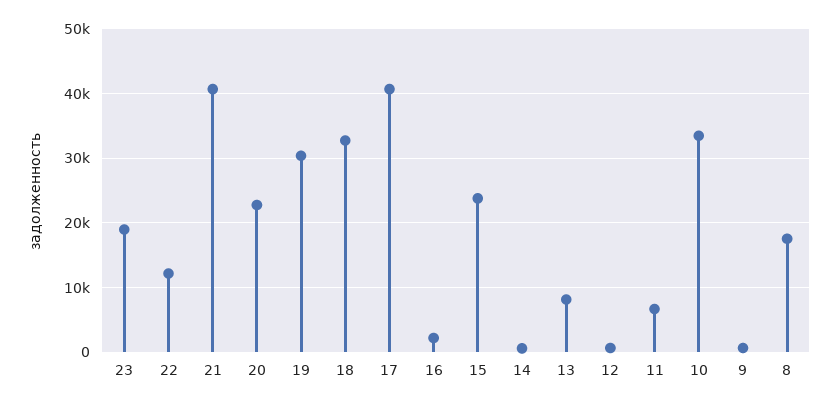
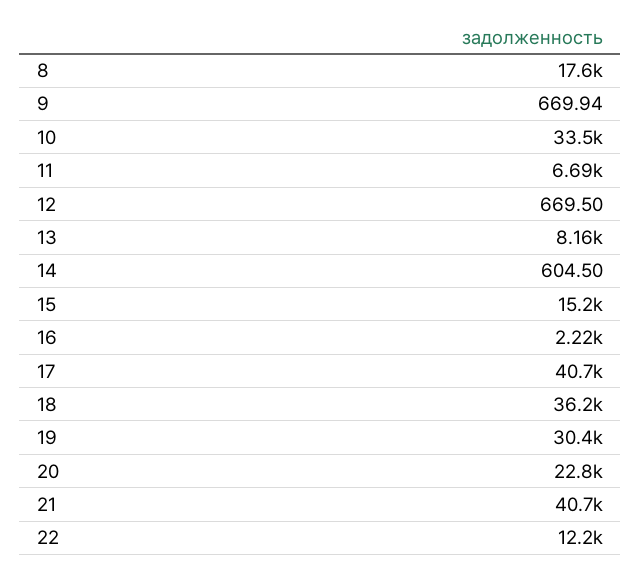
23: 19000 -> none
18: 33000 -> 36200
15: 24000 -> 15200

